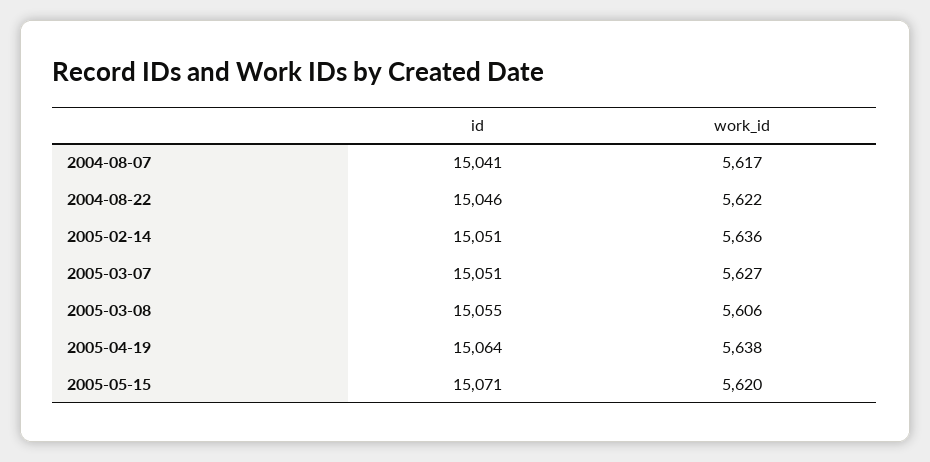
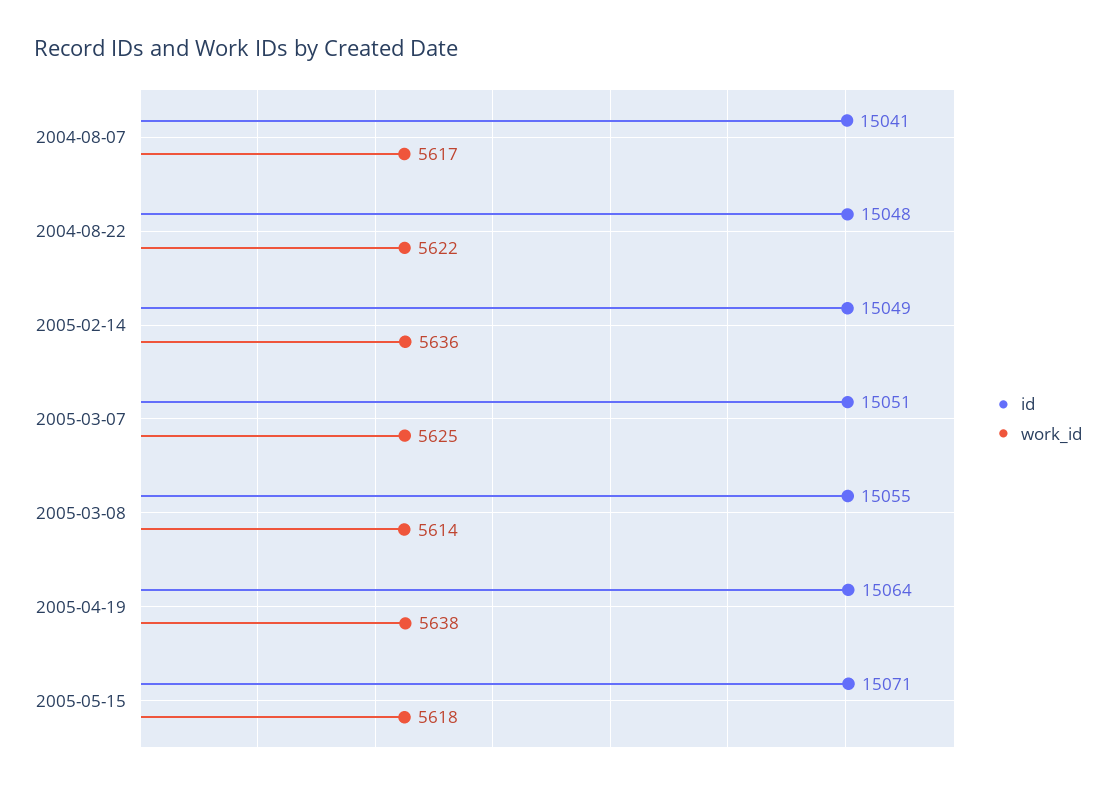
id, 2004-08-22: 15046 -> 15048
id, 2005-02-14: 15051 -> 15049
work_id, 2005-03-07: 5627 -> 5625
work_id, 2005-03-08: 5606 -> 5614
work_id, 2005-05-15: 5620 -> 5618

